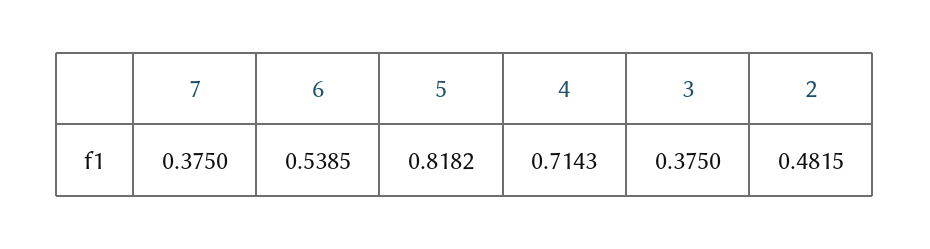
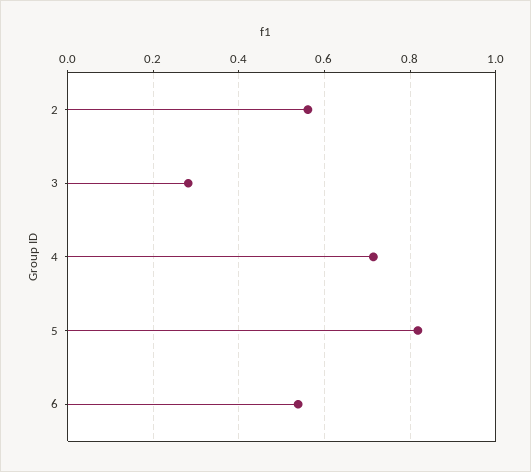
7: 0.375 -> none
3: 0.375 -> 0.28
2: 0.4815 -> 0.56

